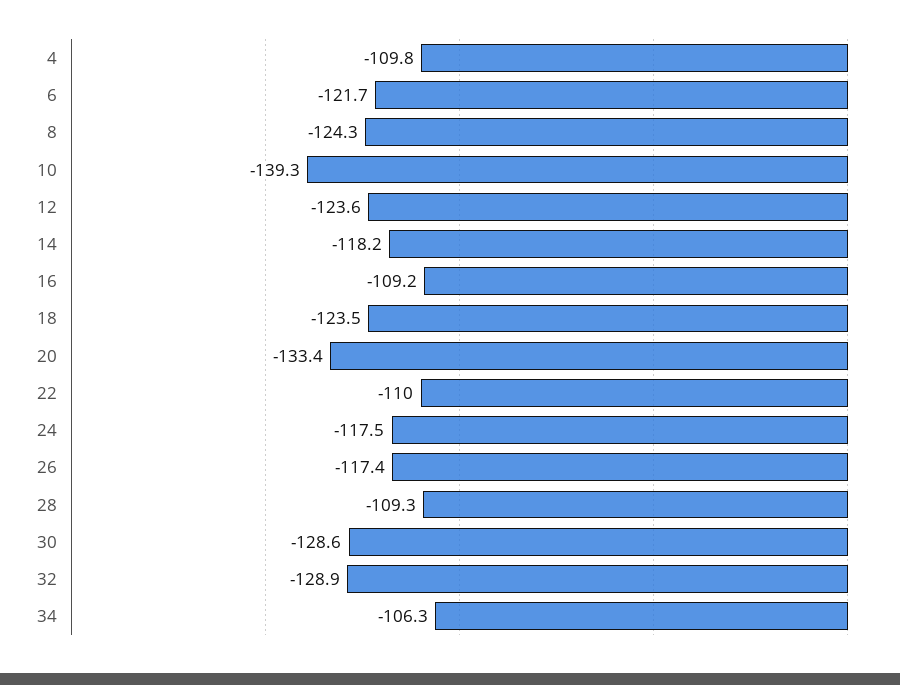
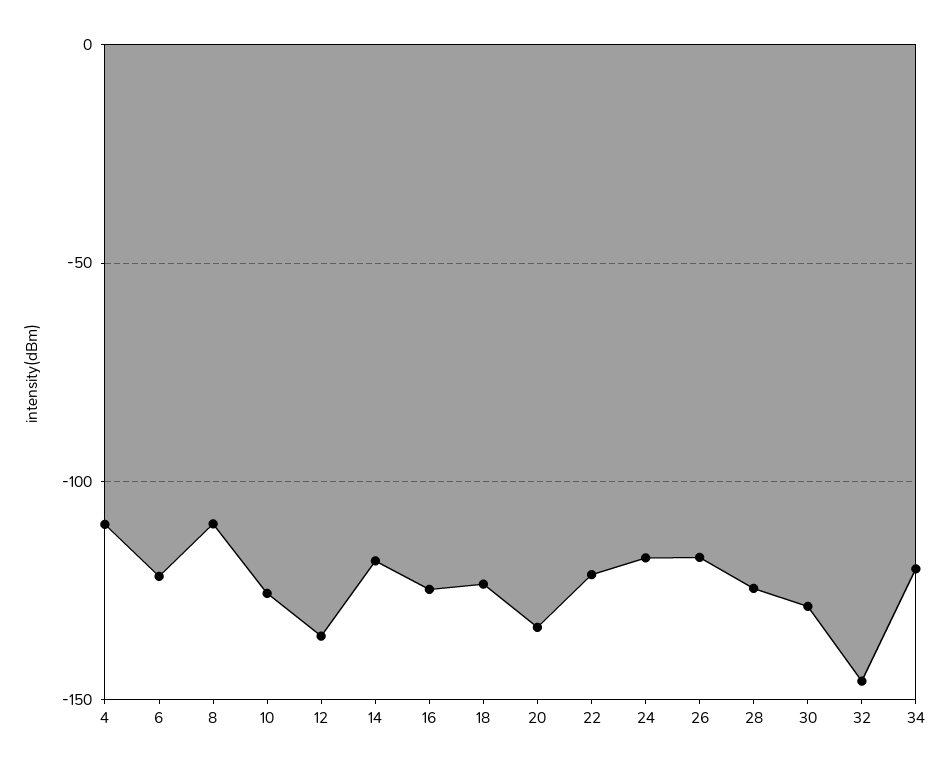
8: -124.3 -> -110
10: -139.3 -> -125
12: -123.6 -> -135
16: -109.2 -> -125
22: -110 -> -120
28: -109.3 -> -125
32: -128.9 -> -145
34: -106.3 -> -120

